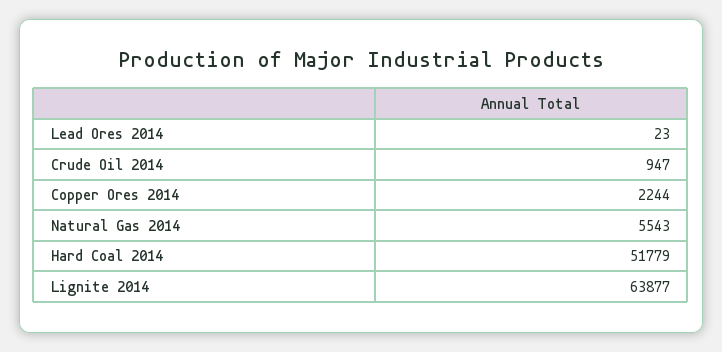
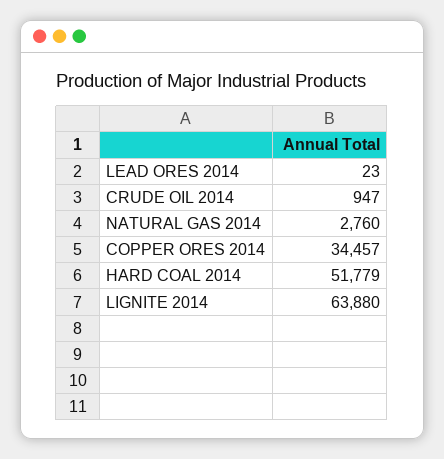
Copper Ores 2014: 2244 -> 34457
Natural Gas 2014: 5543 -> 2760
Lignite 2014: 63877 -> 63880

